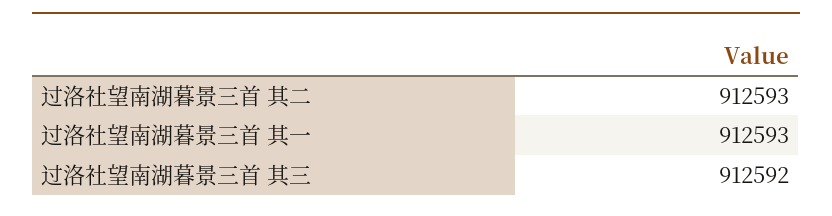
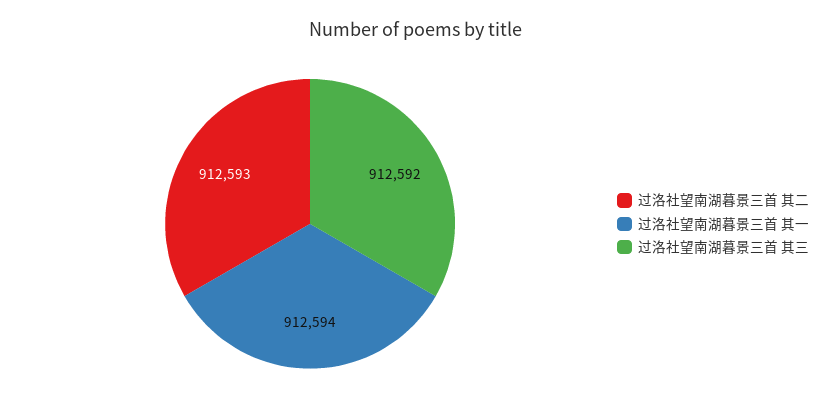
过洛社望南湖暮景三首 其一: 912593 -> 912594

